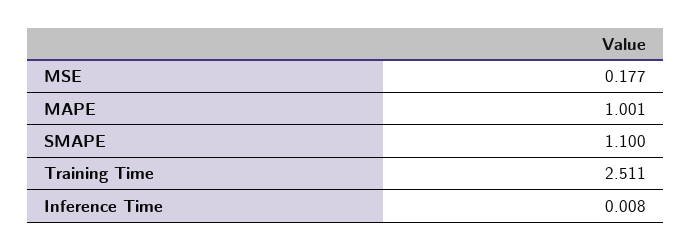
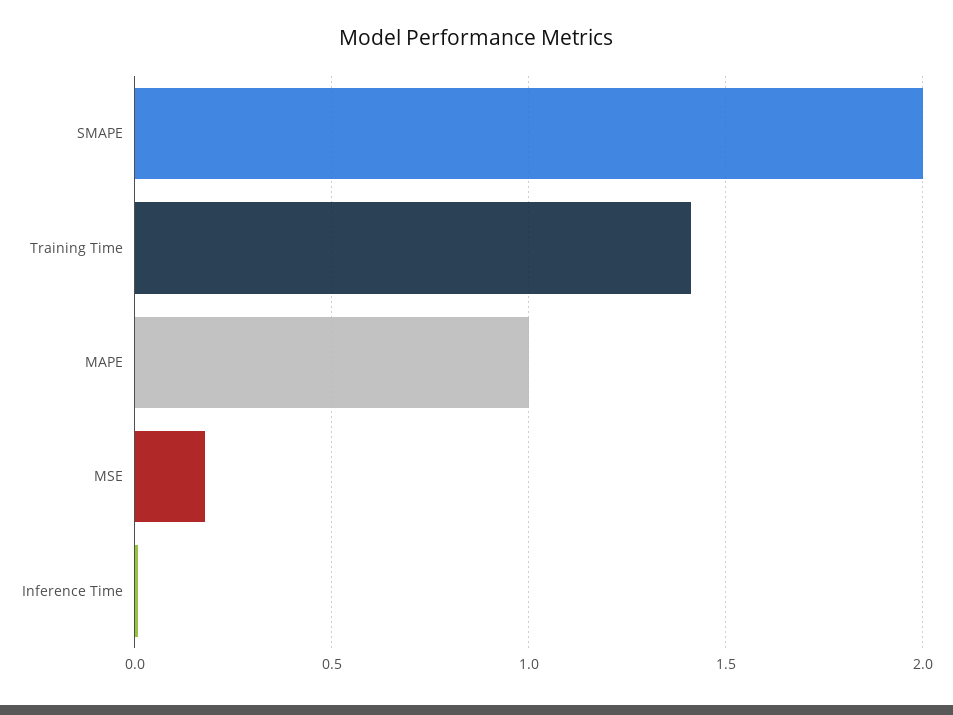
SMAPE: 1.1 -> 2
Training Time: 2.511 -> 1.4

